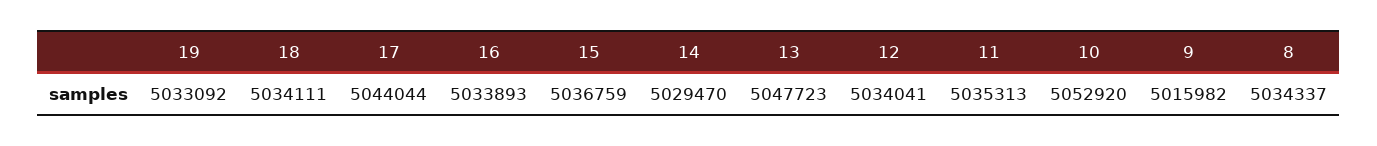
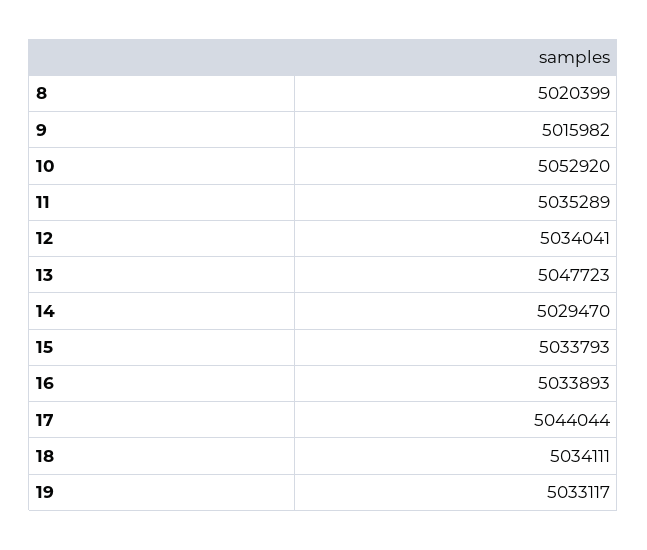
19: 5033092 -> 5033117
15: 5036759 -> 5033793
11: 5035313 -> 5035289
8: 5034337 -> 5020399

